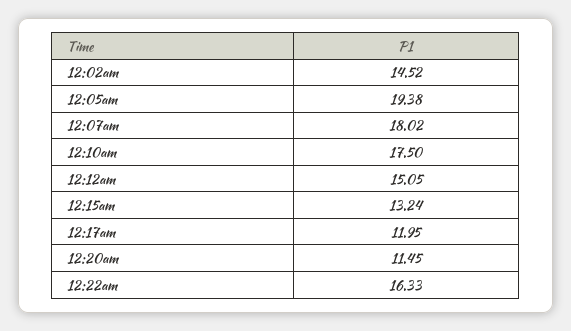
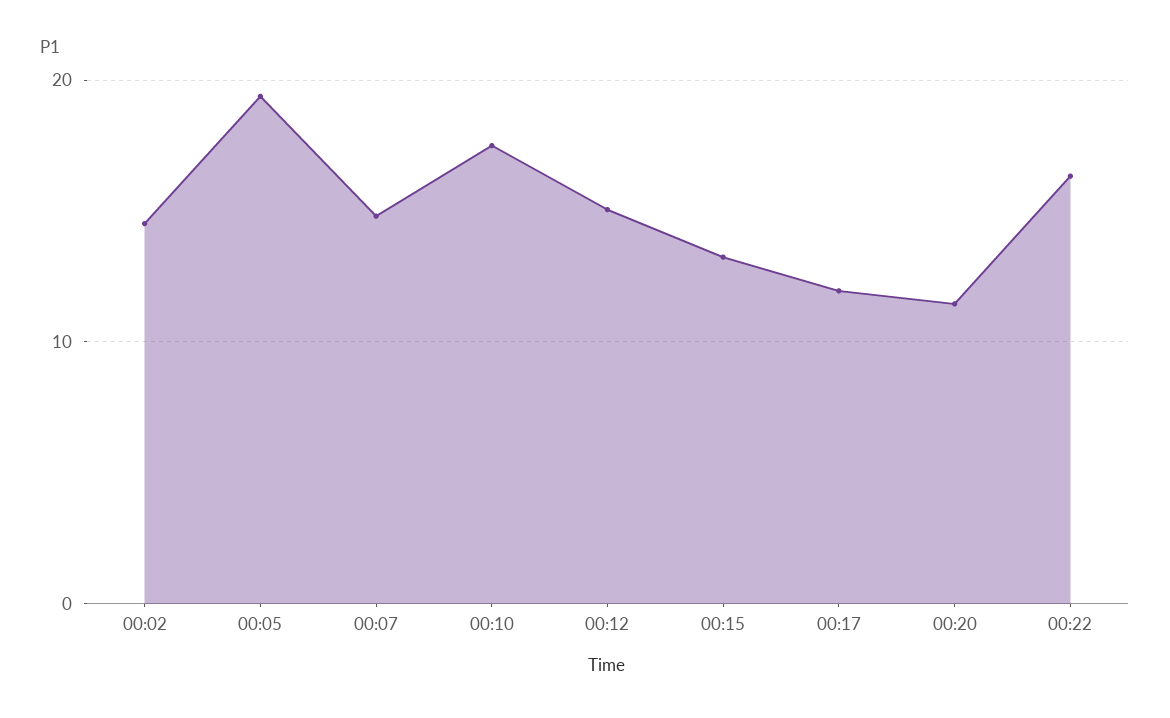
12:07am: 18.02 -> 15

